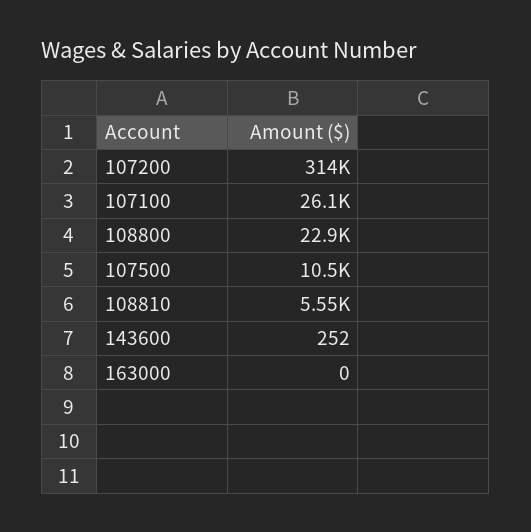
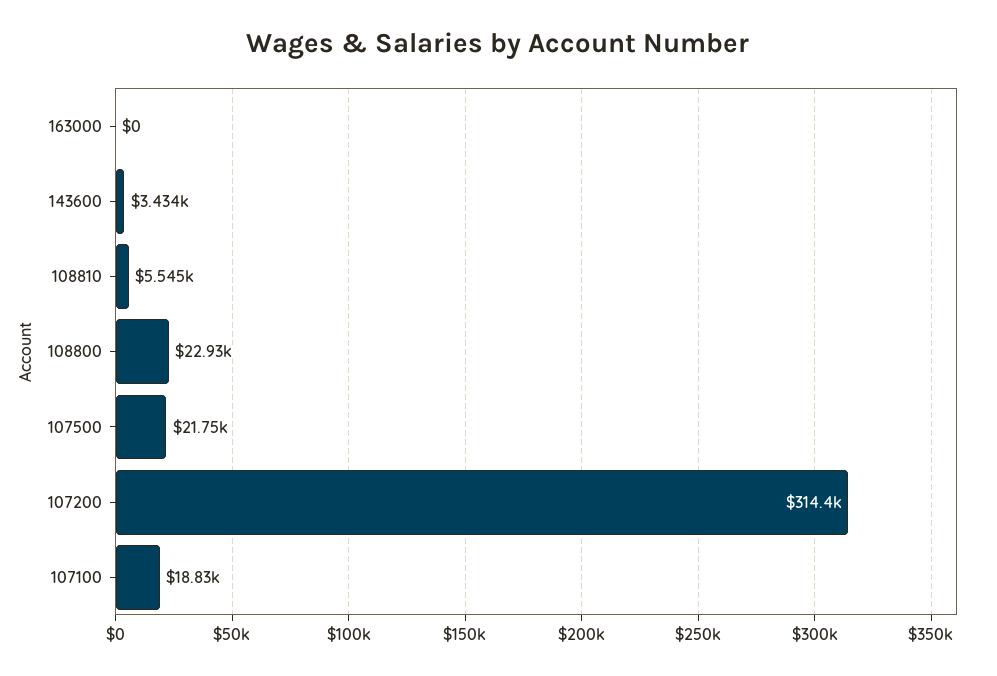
107100: 26100 -> 18830
107500: 10500 -> 21750
143600: 252 -> 3434

